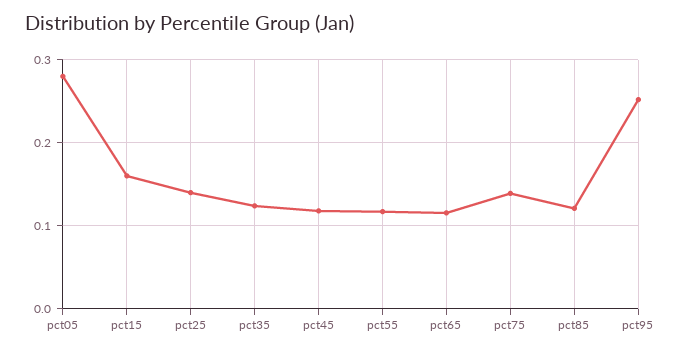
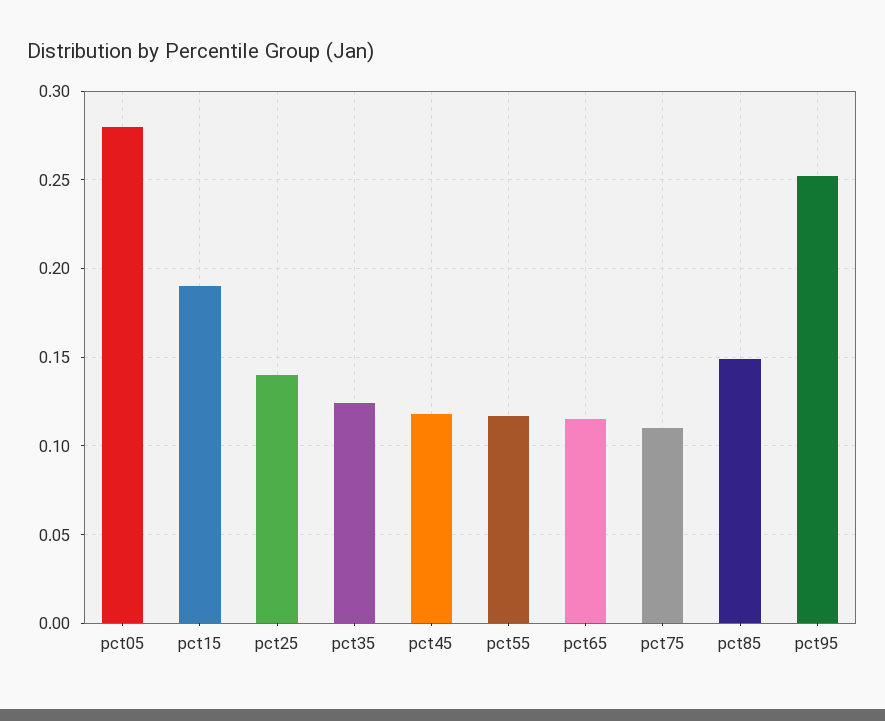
pct15: 0.16 -> 0.19
pct75: 0.14 -> 0.11
pct85: 0.12 -> 0.15

